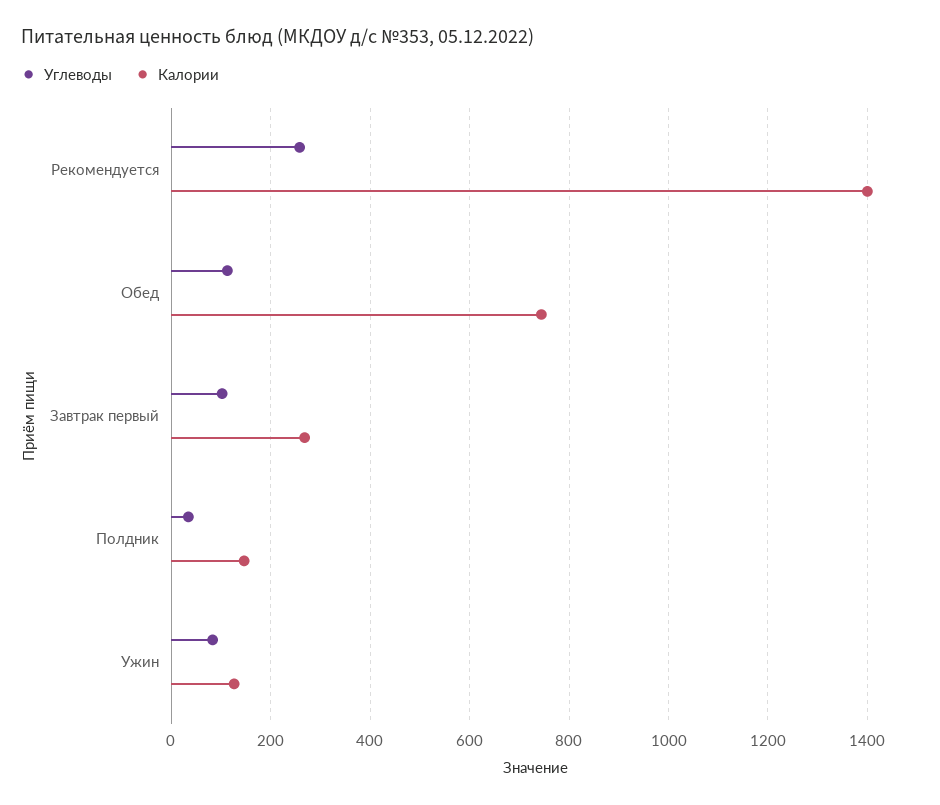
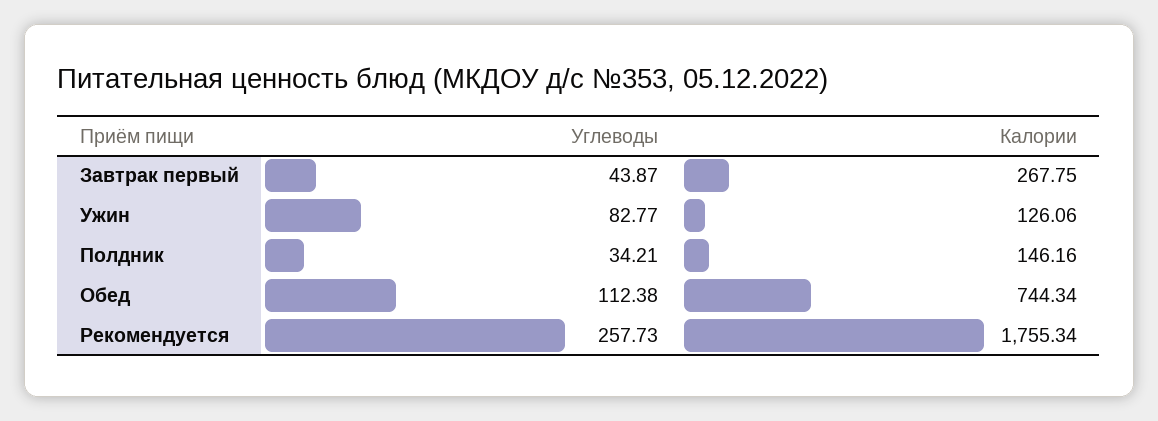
Калории, Рекомендуется: 1400 -> 1755.34
Углеводы, Завтрак первый: 100 -> 43.87

